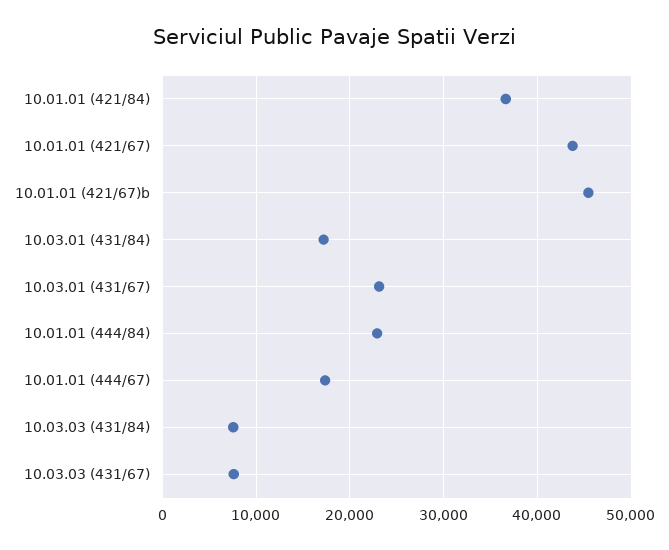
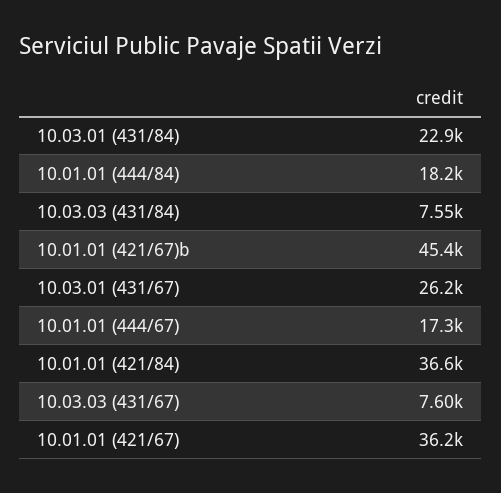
10.01.01 (421/67): 44000 -> 36200
10.03.01 (431/84): 17000 -> 22900
10.03.01 (431/67): 23000 -> 26200
10.01.01 (444/84): 23000 -> 18200

